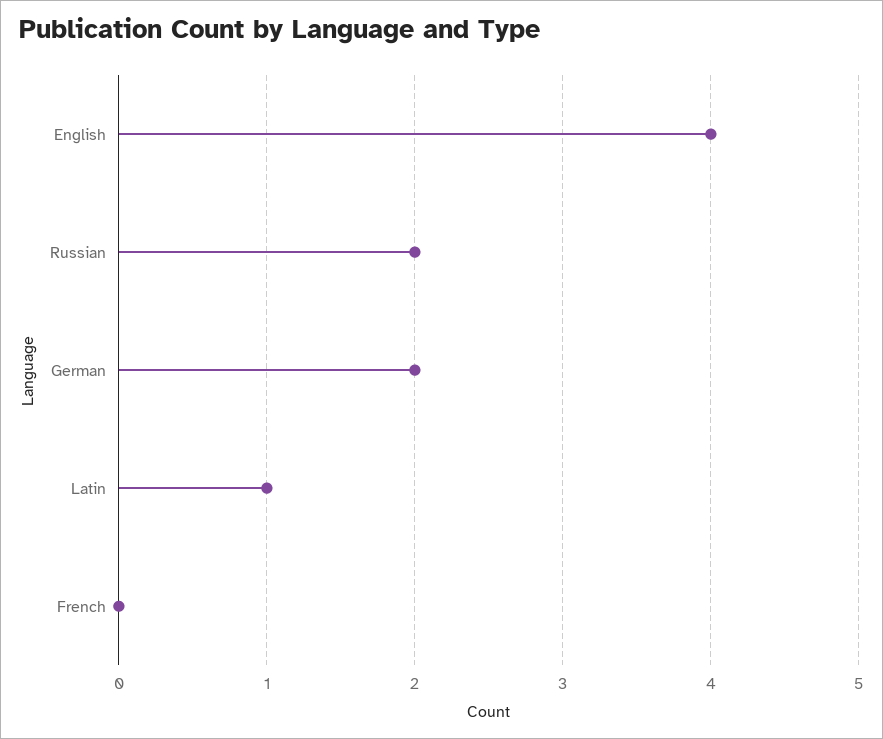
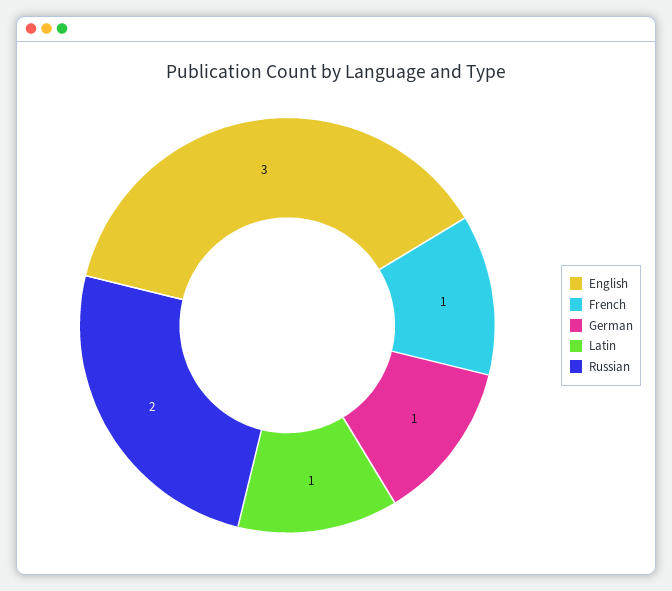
English: 4 -> 3
German: 2 -> 1
French: 0 -> 1

